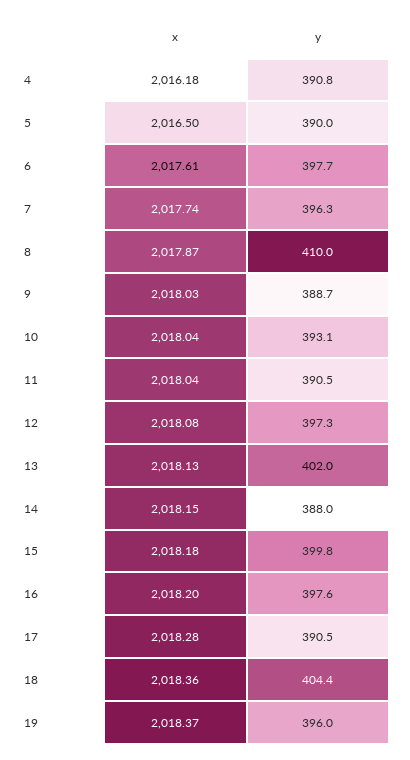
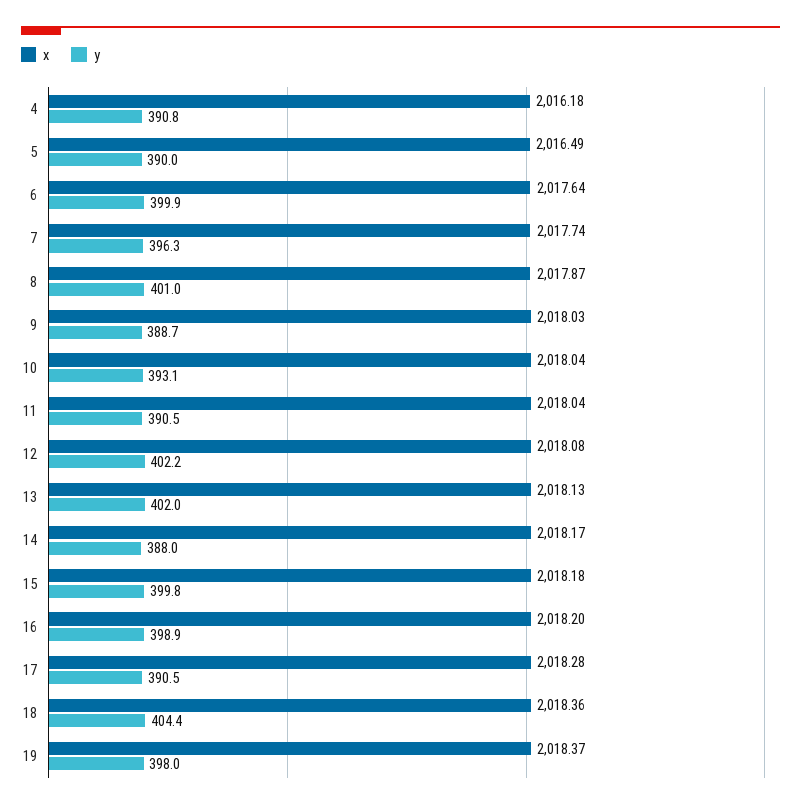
x, 5: 2016.5 -> 2016.49
x, 6: 2017.61 -> 2017.64
y, 6: 397.7 -> 399.9
y, 8: 410 -> 401
y, 12: 397.3 -> 402.2
x, 14: 2018.15 -> 2018.17
y, 16: 397.6 -> 398.9
y, 19: 396 -> 398

